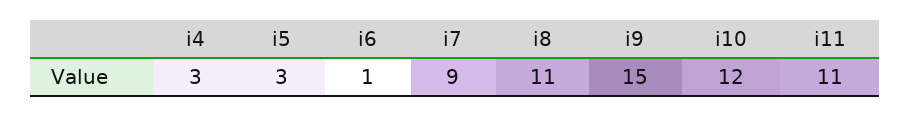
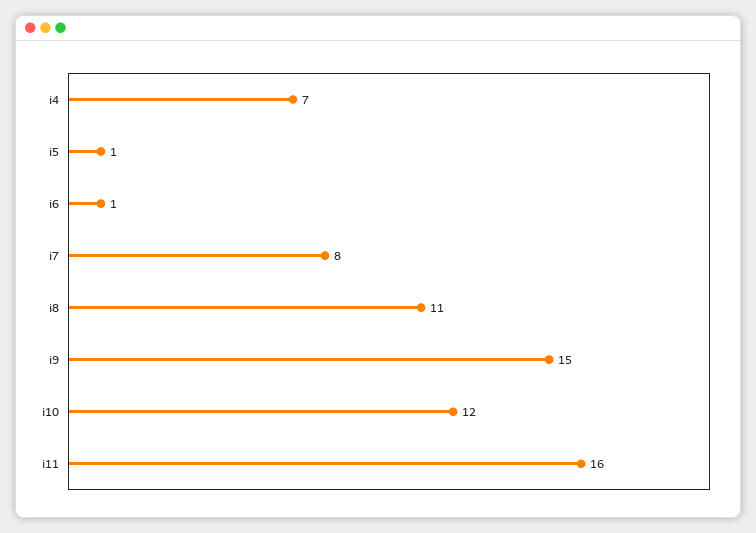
i4: 3 -> 7
i5: 3 -> 1
i7: 9 -> 8
i11: 11 -> 16

